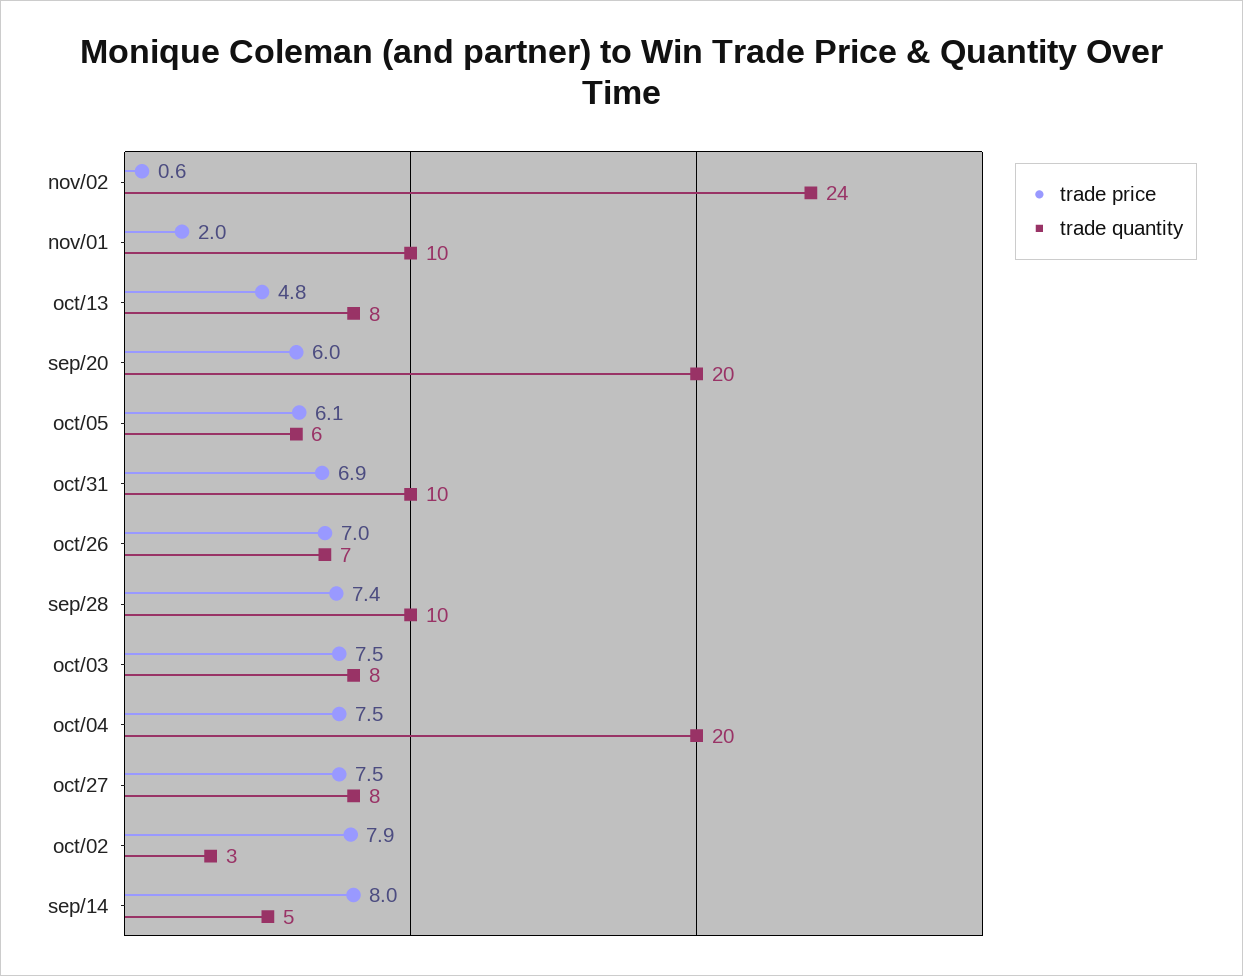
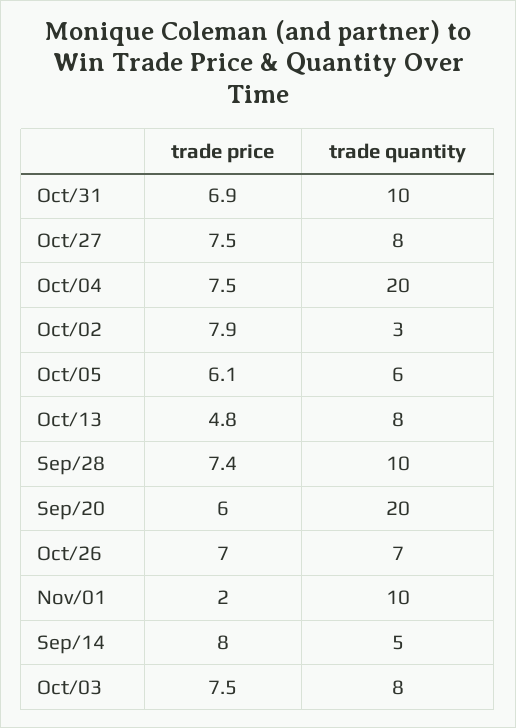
trade price, nov/02: 0.6 -> none
trade quantity, nov/02: 24 -> none

